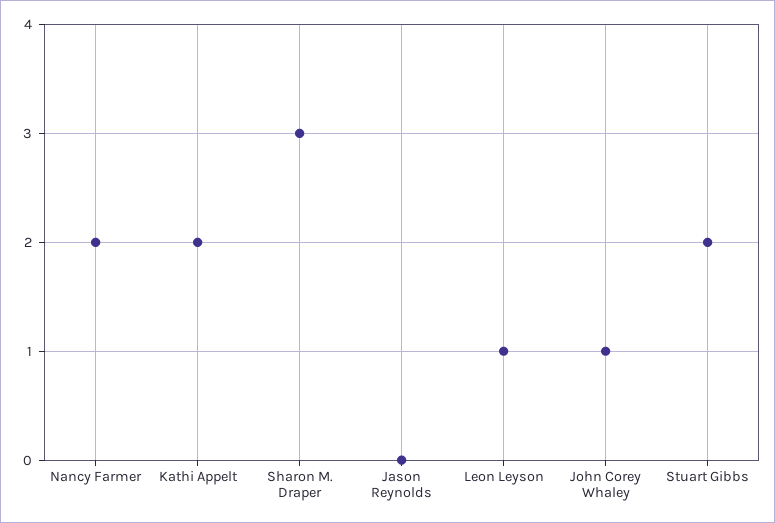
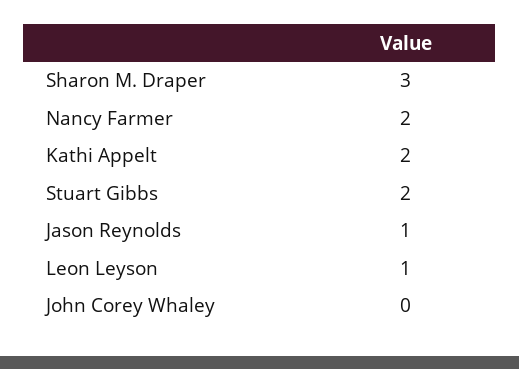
Jason Reynolds: 0 -> 1
John Corey Whaley: 1 -> 0

